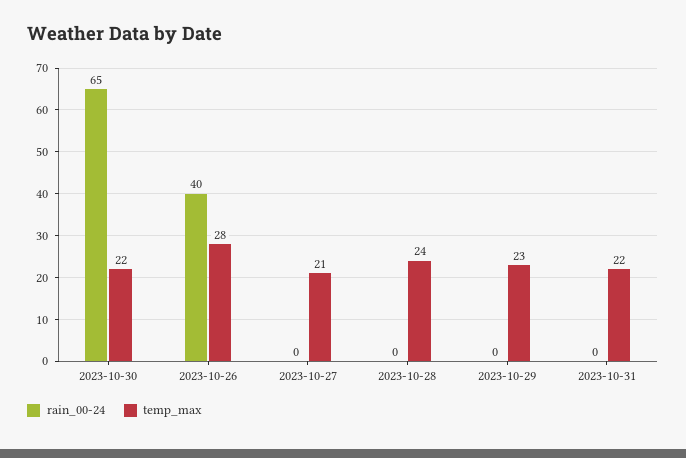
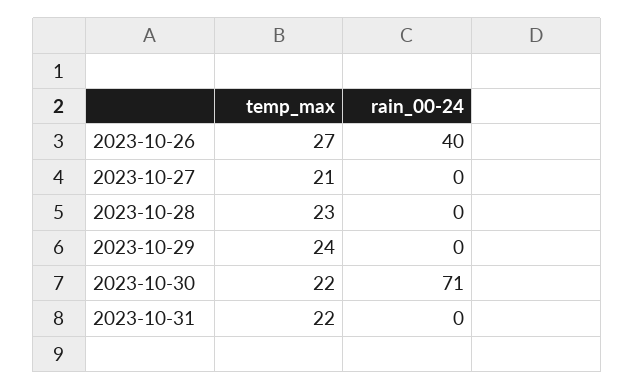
rain_00-24, 2023-10-30: 65 -> 71
temp_max, 2023-10-26: 28 -> 27
temp_max, 2023-10-28: 24 -> 23
temp_max, 2023-10-29: 23 -> 24

